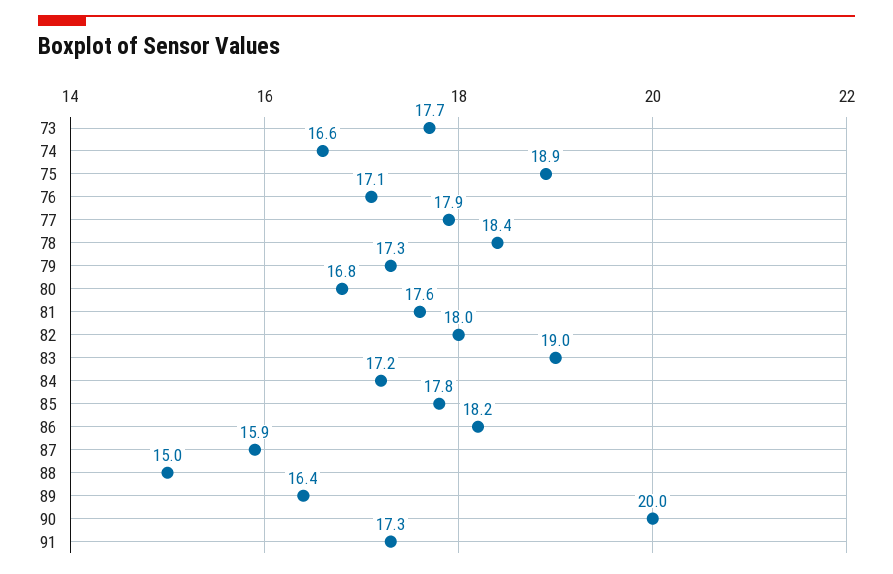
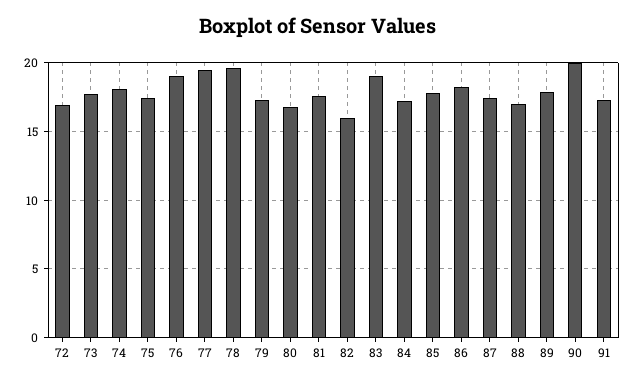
74: 16.6 -> 18
75: 18.9 -> 17.5
76: 17.1 -> 19
77: 17.9 -> 19.5
78: 18.4 -> 19.5
82: 18 -> 16
87: 15.9 -> 17.5
88: 15 -> 17
89: 16.4 -> 18
72: none -> 17

